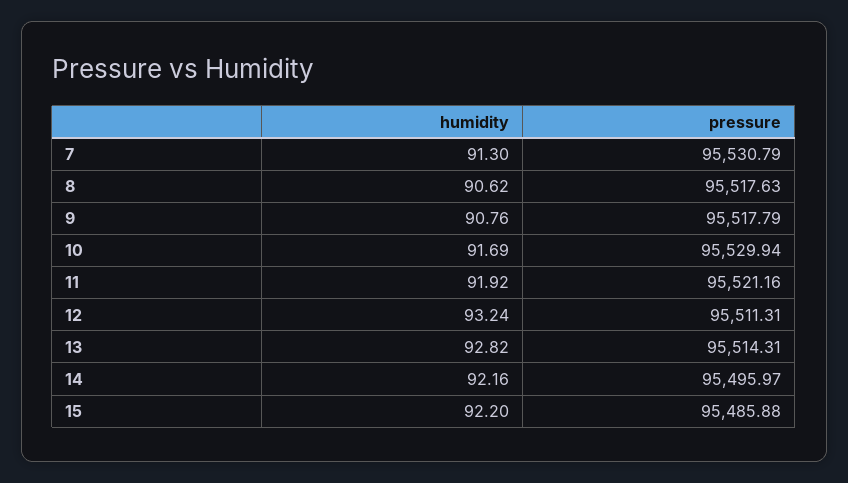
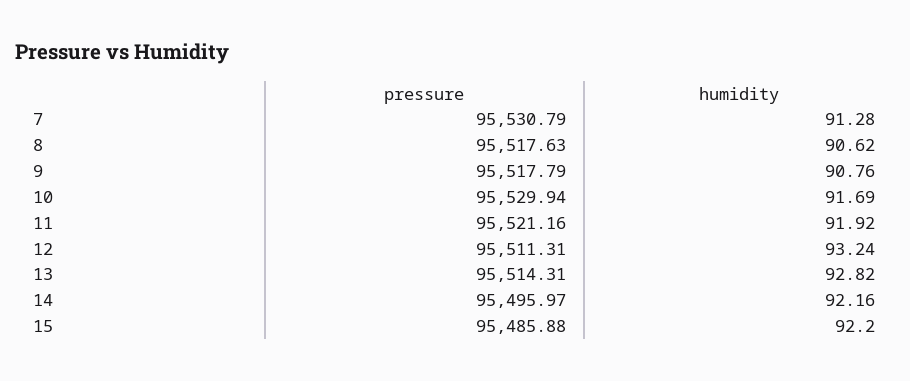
humidity, 7: 91.3 -> 91.28

